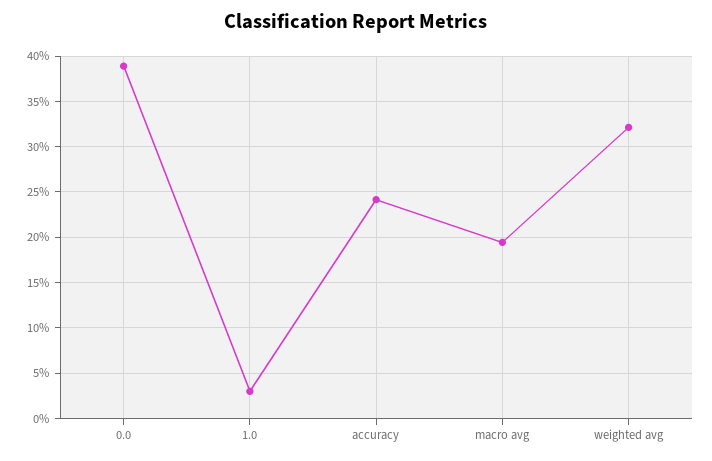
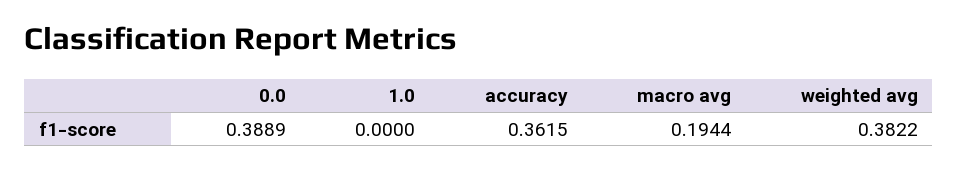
1.0: 0.03 -> 0
accuracy: 0.24 -> 0.3615
weighted avg: 0.32 -> 0.3822

